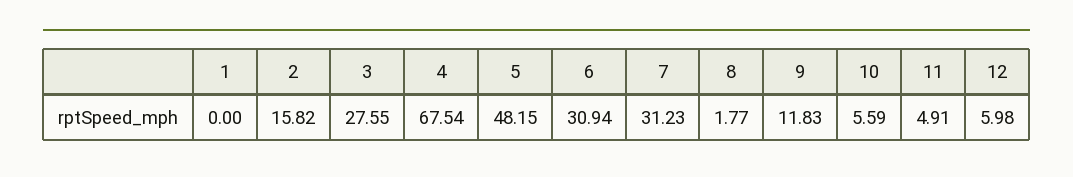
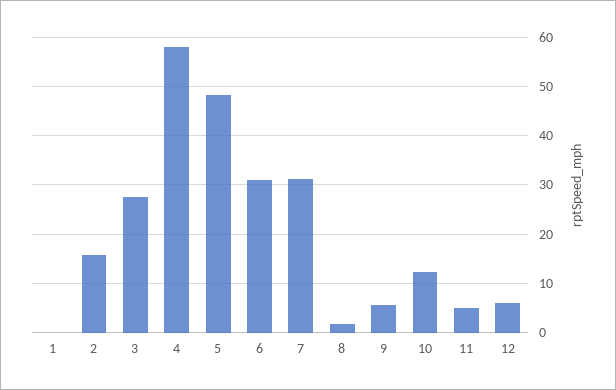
4: 67.54 -> 58
9: 11.83 -> 6
10: 5.59 -> 12

